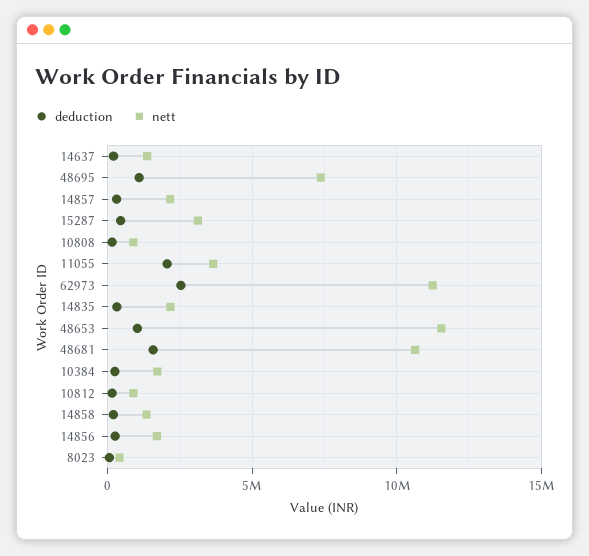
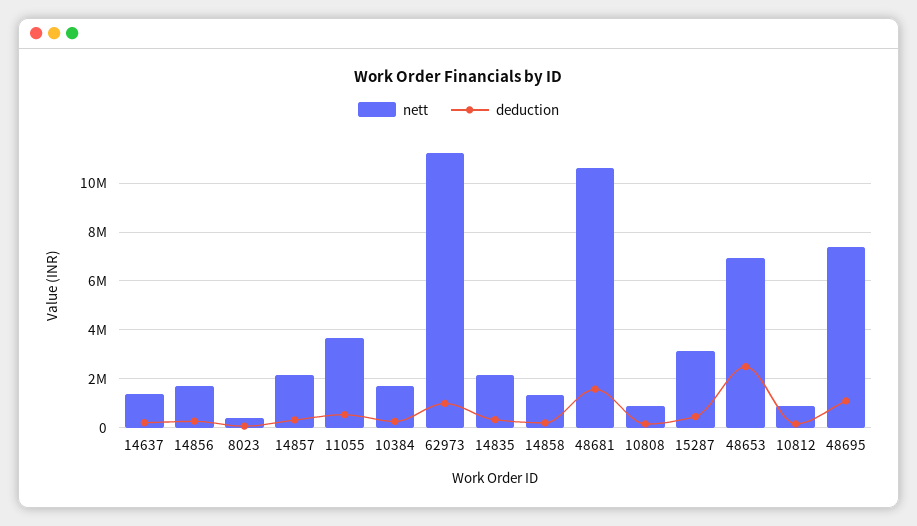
deduction, 11055: 2000000 -> 500000
deduction, 62973: 2500000 -> 1000000
deduction, 48653: 1000000 -> 2500000
nett, 48653: 11500000 -> 7000000

